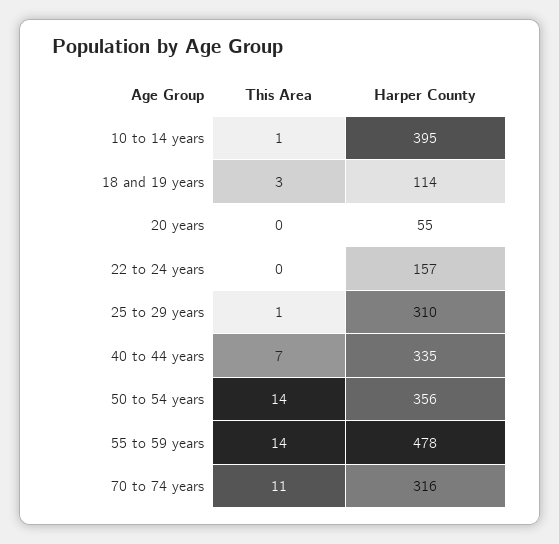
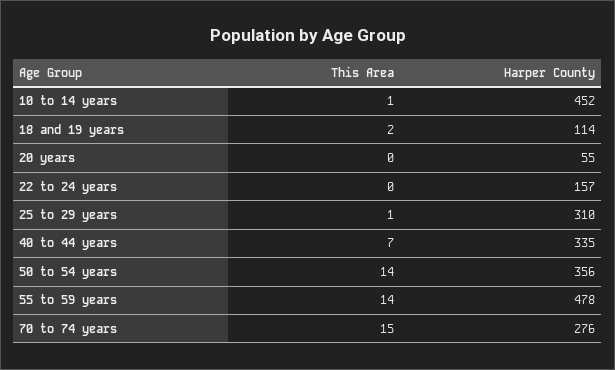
Harper County, 10 to 14 years: 395 -> 452
This Area, 18 and 19 years: 3 -> 2
This Area, 70 to 74 years: 11 -> 15
Harper County, 70 to 74 years: 316 -> 276

